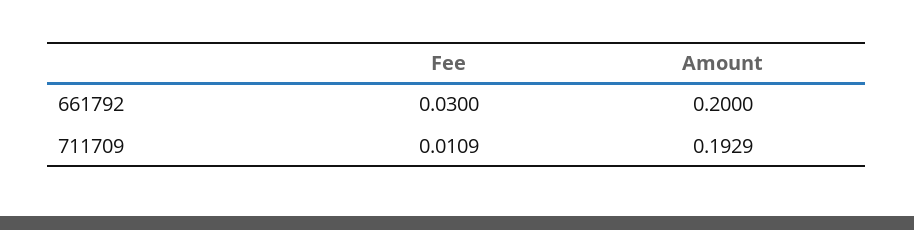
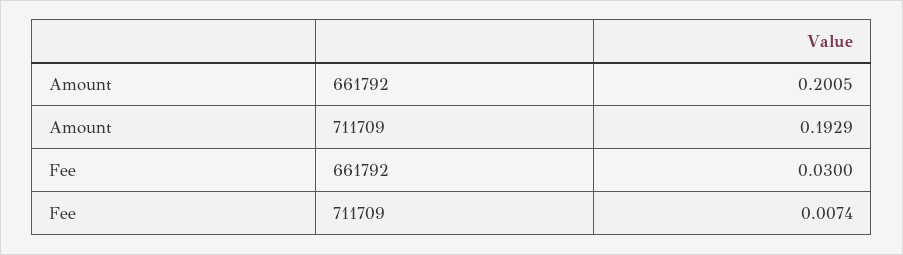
Amount, 661792: 0.2 -> 0.2005
Fee, 711709: 0.0109 -> 0.0074

